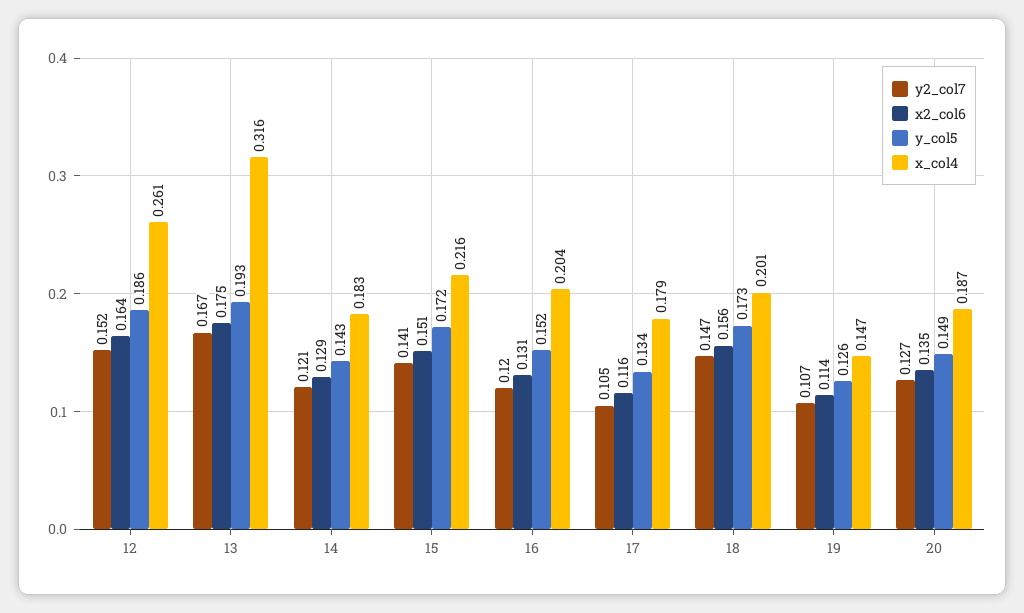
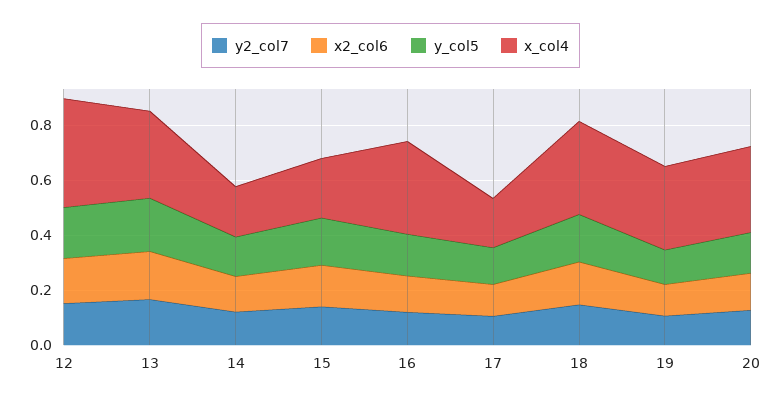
x_col4, 12: 0.261 -> 0.4
x_col4, 16: 0.204 -> 0.35
x_col4, 18: 0.201 -> 0.35
x_col4, 19: 0.147 -> 0.3
x_col4, 20: 0.187 -> 0.3

